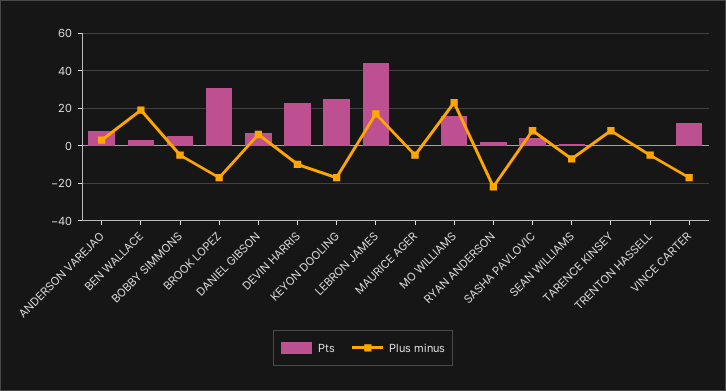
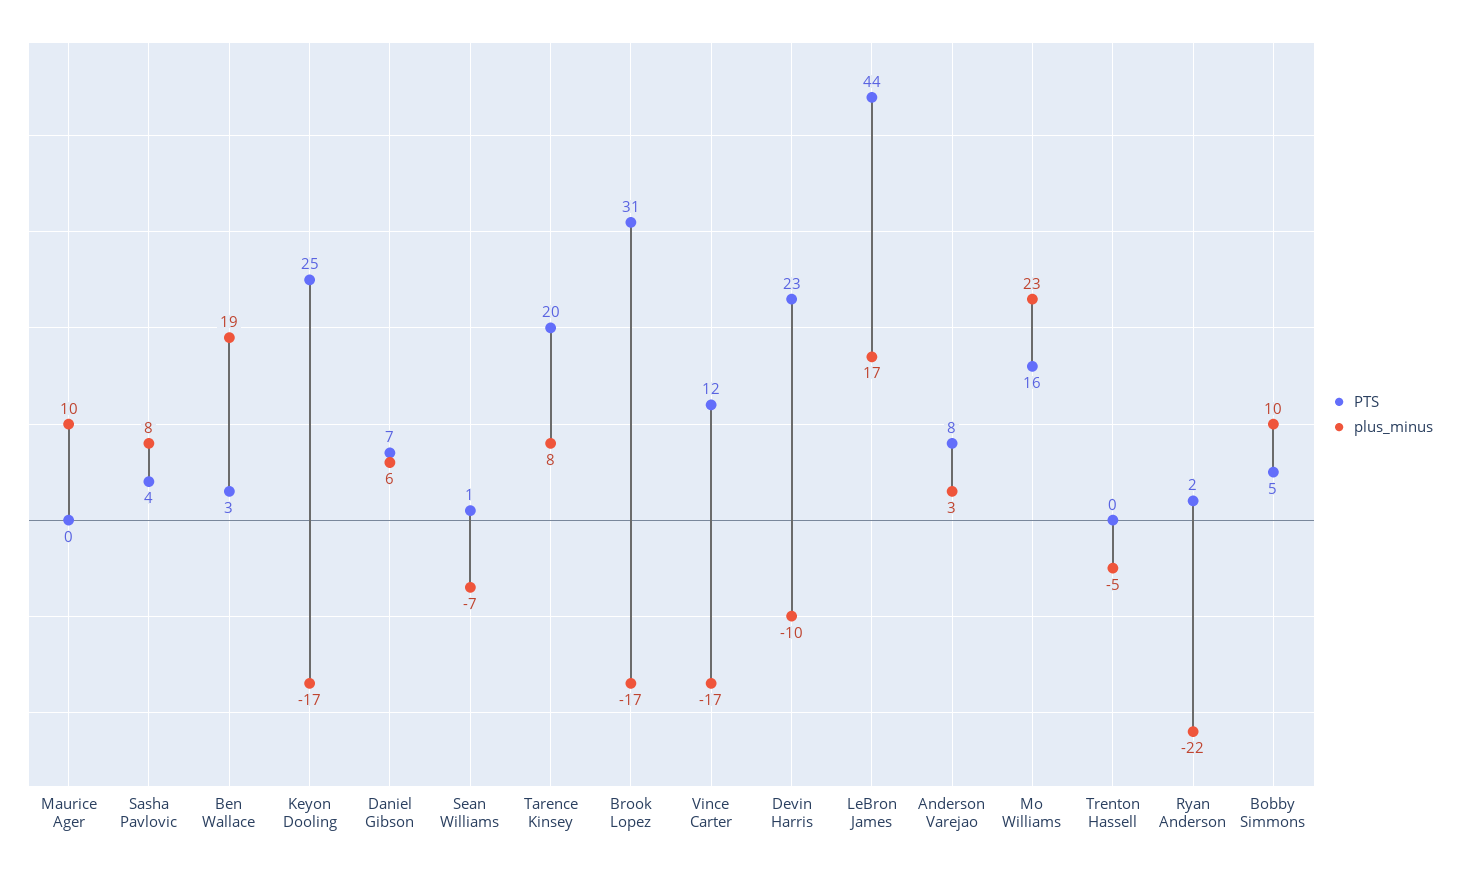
Plus minus, BOBBY SIMMONS: -5 -> 10
Plus minus, MAURICE AGER: -5 -> 10
Pts, TARENCE KINSEY: 0 -> 20

